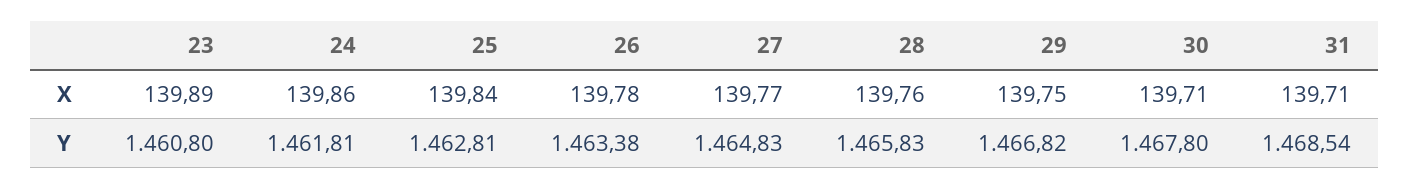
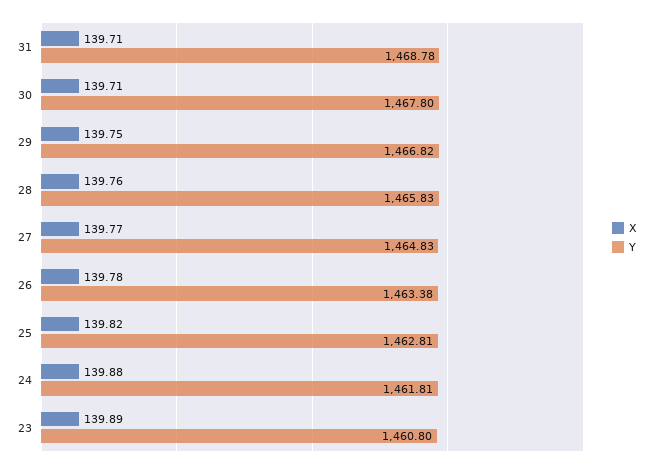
X, 24: 139.86 -> 139.88
X, 25: 139.84 -> 139.82
Y, 31: 1468.54 -> 1468.78

